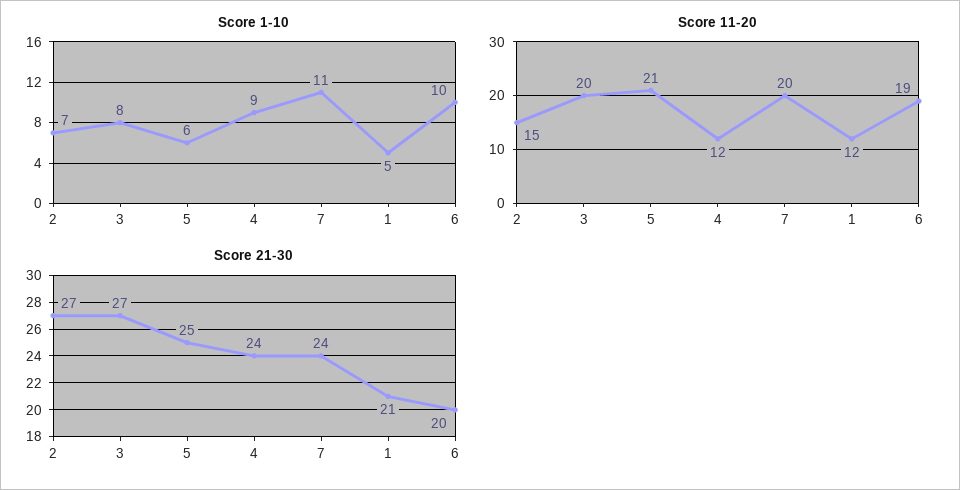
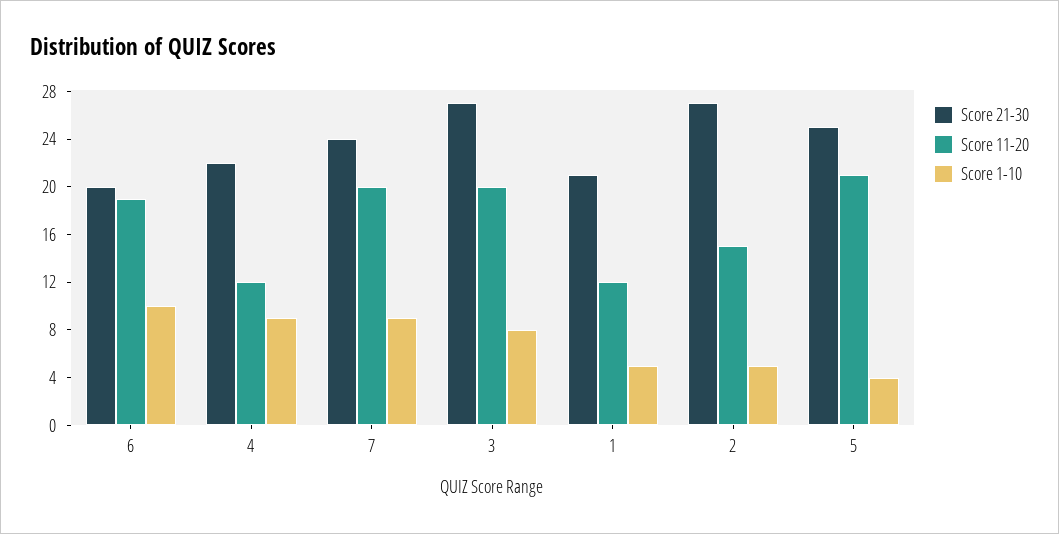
Score 1-10, 2: 7 -> 5
Score 1-10, 5: 6 -> 4
Score 1-10, 7: 11 -> 9
Score 21-30, 4: 24 -> 22

